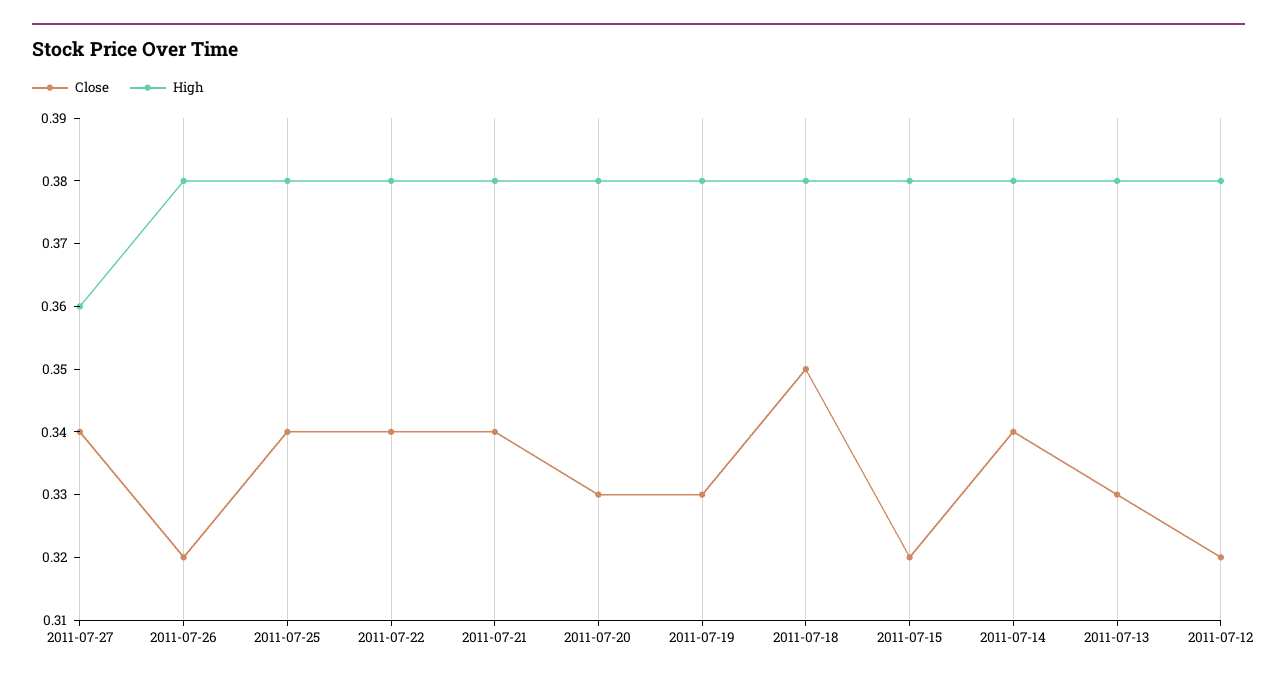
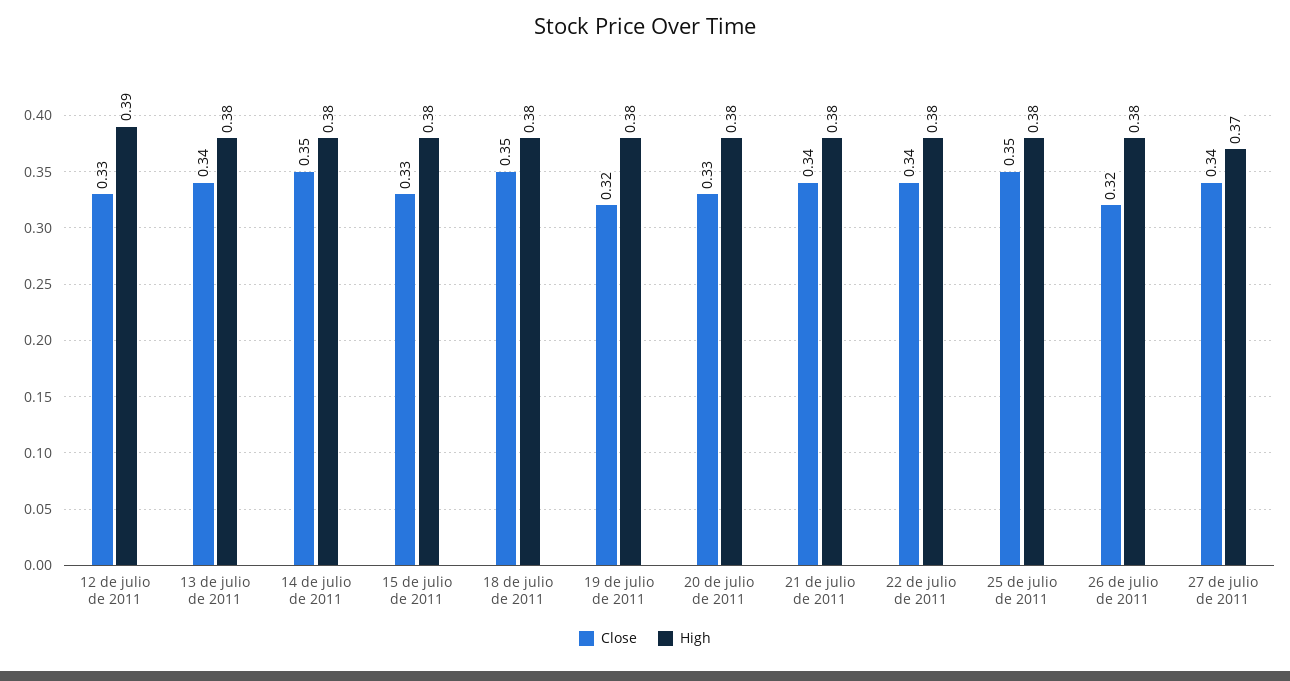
High, 2011-07-27: 0.36 -> 0.37
Close, 2011-07-25: 0.34 -> 0.35
Close, 2011-07-19: 0.33 -> 0.32
Close, 2011-07-15: 0.32 -> 0.33
Close, 2011-07-14: 0.34 -> 0.35
Close, 2011-07-13: 0.33 -> 0.34
Close, 2011-07-12: 0.32 -> 0.33
High, 2011-07-12: 0.38 -> 0.39

